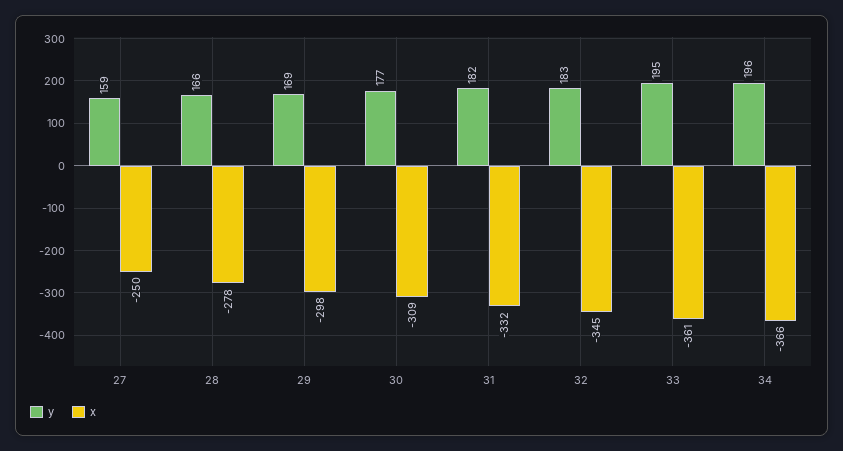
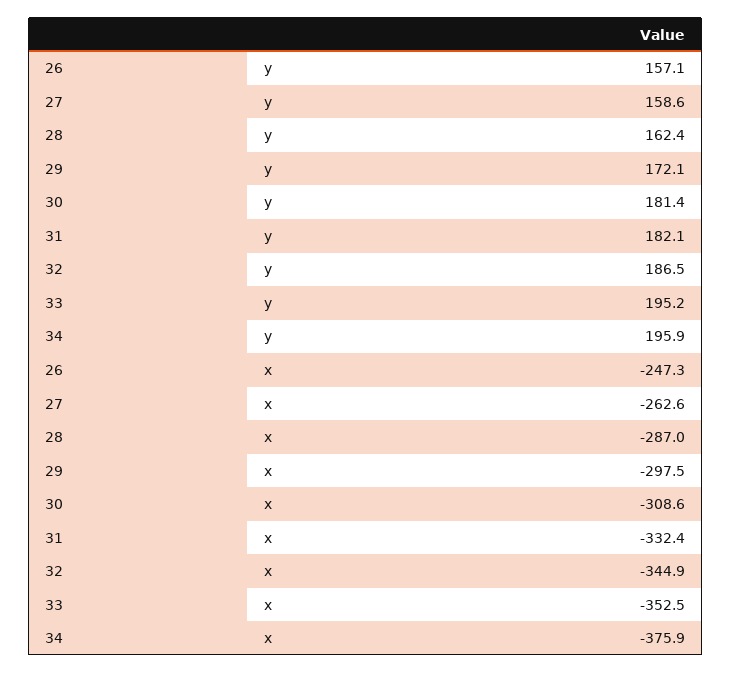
x, 27: -250 -> -262.6
y, 28: 166 -> 162.4
x, 28: -278 -> -287
y, 29: 169 -> 172.1
y, 30: 177 -> 181.4
y, 32: 183 -> 186.5
x, 33: -361 -> -352.5
x, 34: -366 -> -375.9
y, 26: none -> 157.1
x, 26: none -> -247.3

